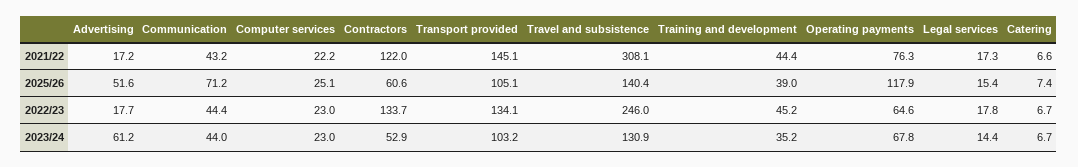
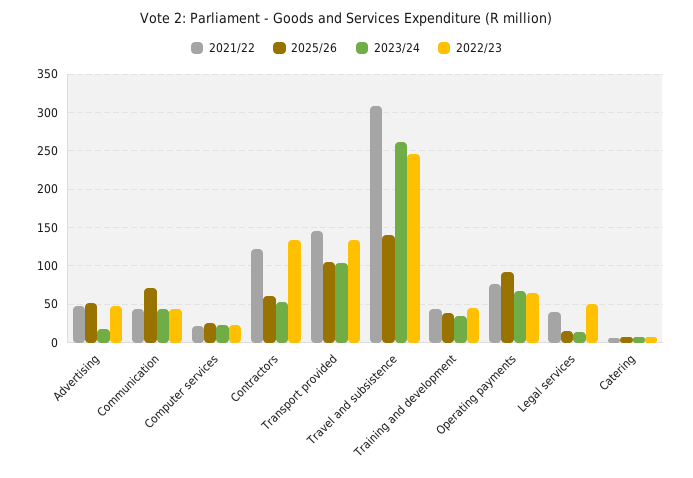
2021/22, Advertising: 17.2 -> 50
2021/22, Legal services: 17.3 -> 40
2025/26, Operating payments: 117.9 -> 90
2022/23, Advertising: 17.7 -> 50
2022/23, Legal services: 17.8 -> 50
2023/24, Advertising: 61.2 -> 20
2023/24, Travel and subsistence: 130.9 -> 260

